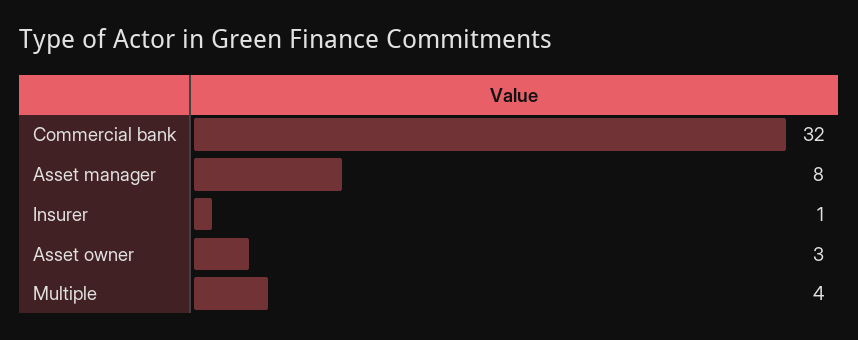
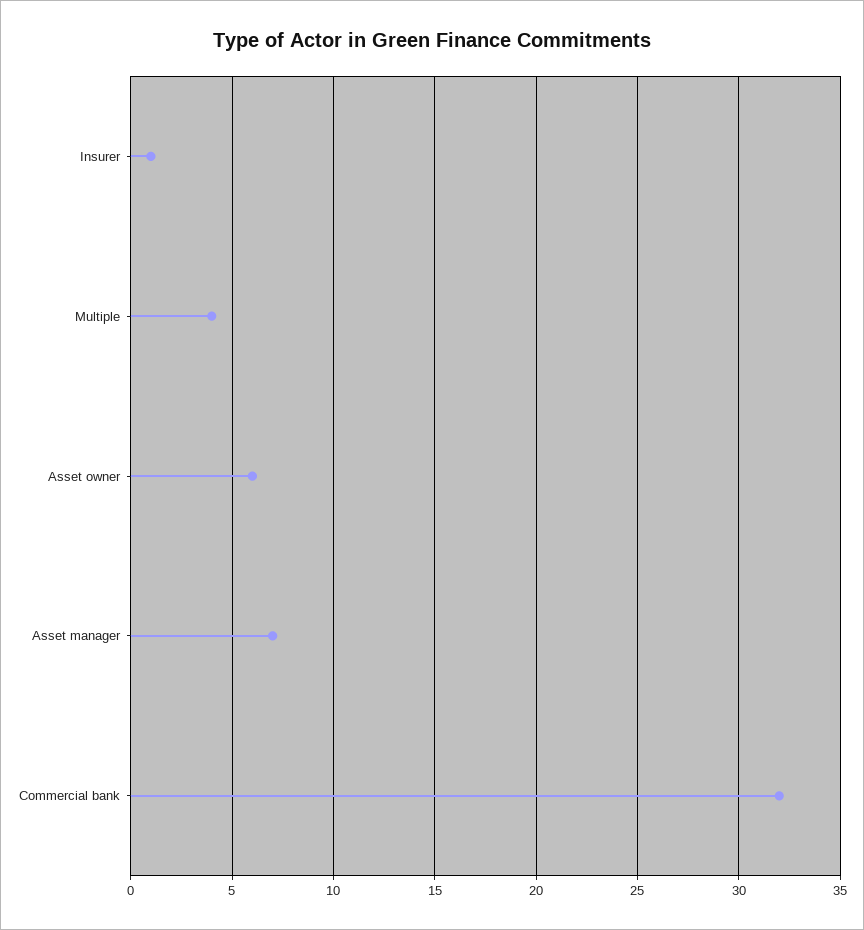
Asset manager: 8 -> 7
Asset owner: 3 -> 6

